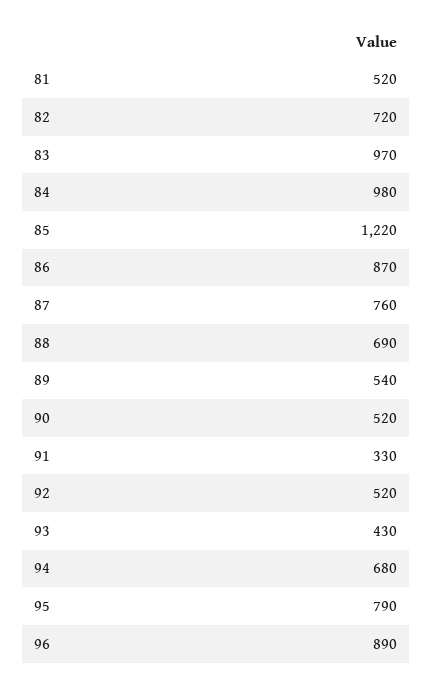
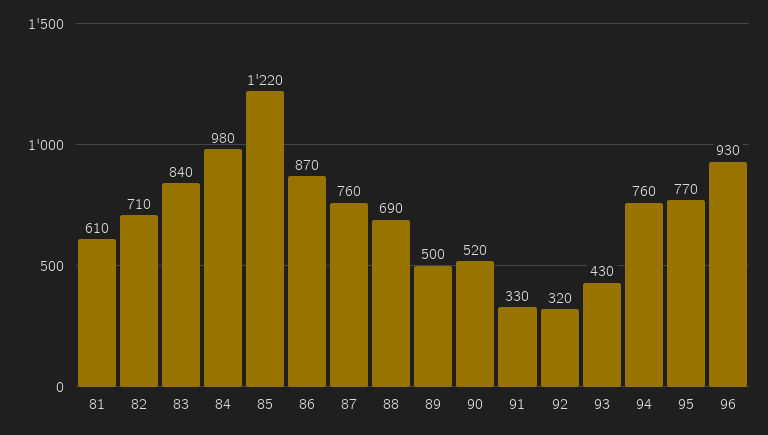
81: 520 -> 610
82: 720 -> 710
83: 970 -> 840
89: 540 -> 500
92: 520 -> 320
94: 680 -> 760
95: 790 -> 770
96: 890 -> 930

